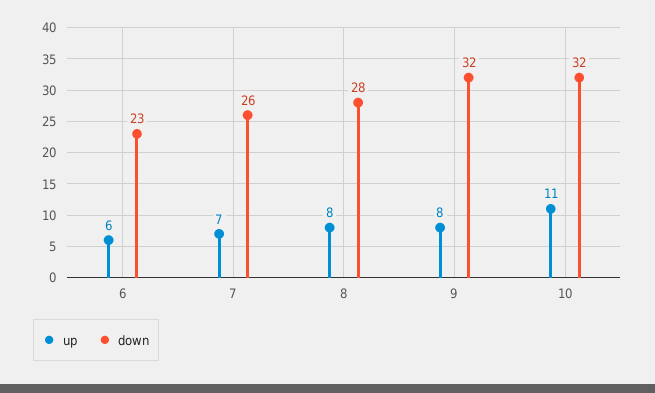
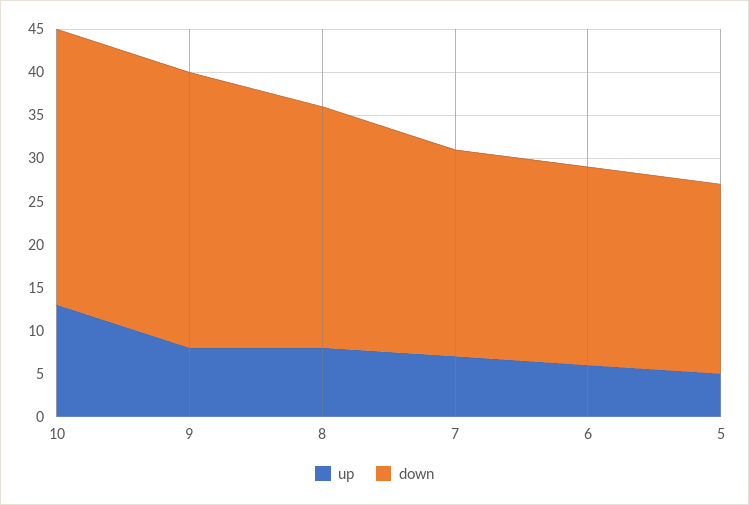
down, 7: 26 -> 24
up, 10: 11 -> 13
up, 5: none -> 5
down, 5: none -> 22

